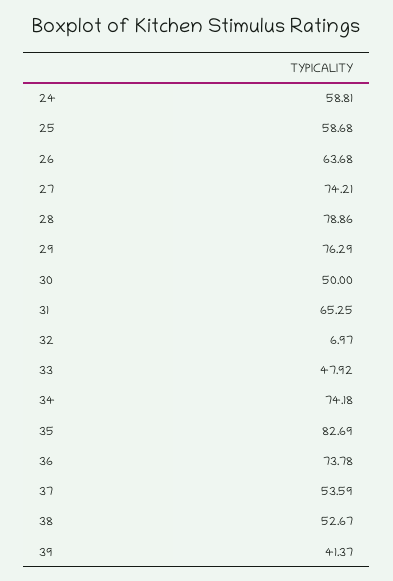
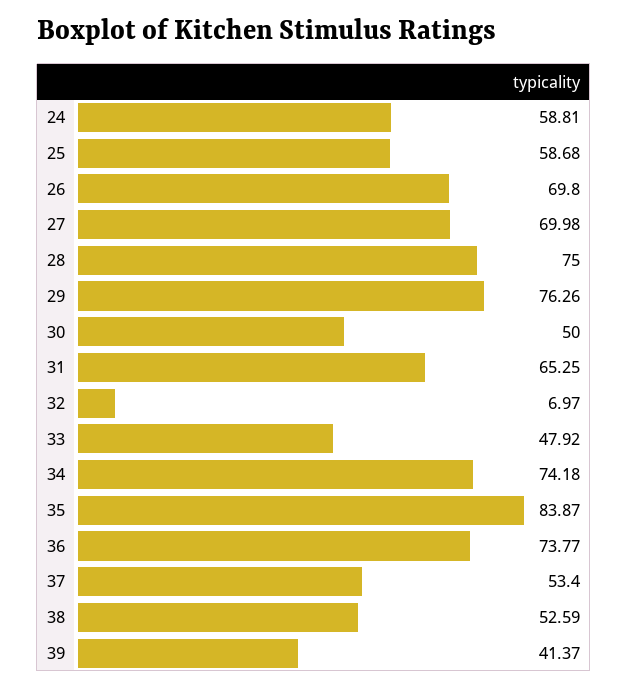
26: 63.68 -> 69.8
27: 74.21 -> 69.98
28: 78.86 -> 75
29: 76.29 -> 76.26
35: 82.69 -> 83.87
36: 73.78 -> 73.77
37: 53.59 -> 53.4
38: 52.67 -> 52.59

